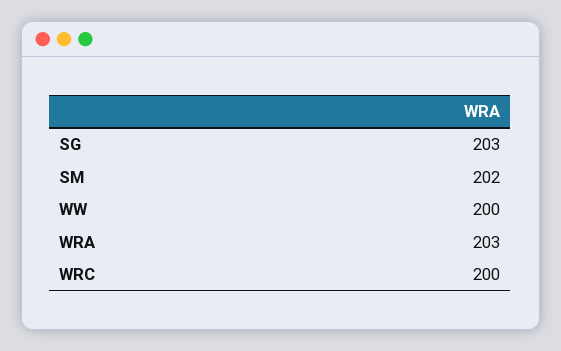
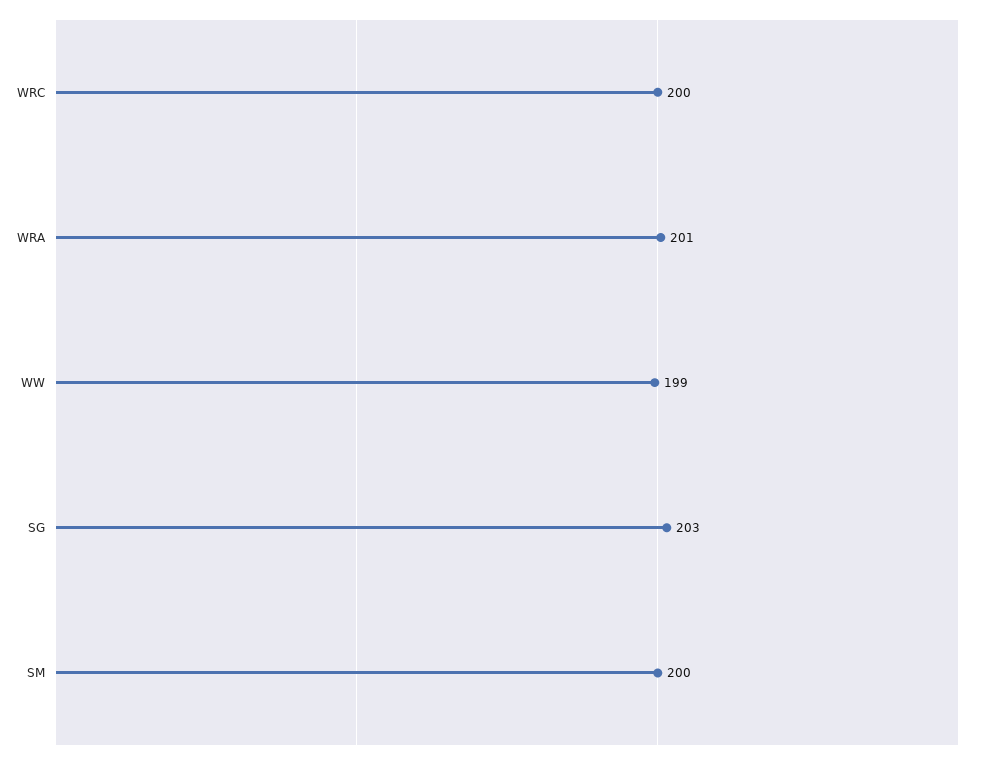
SM: 202 -> 200
WW: 200 -> 199
WRA: 203 -> 201

